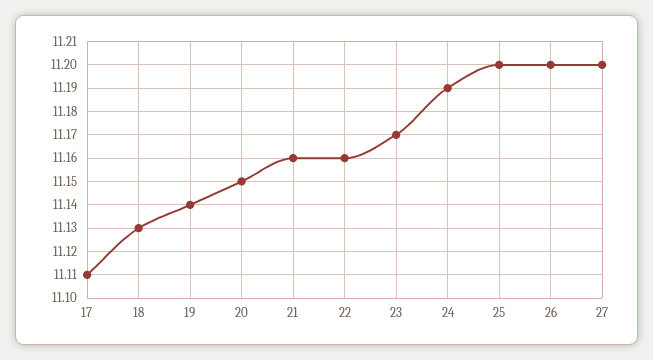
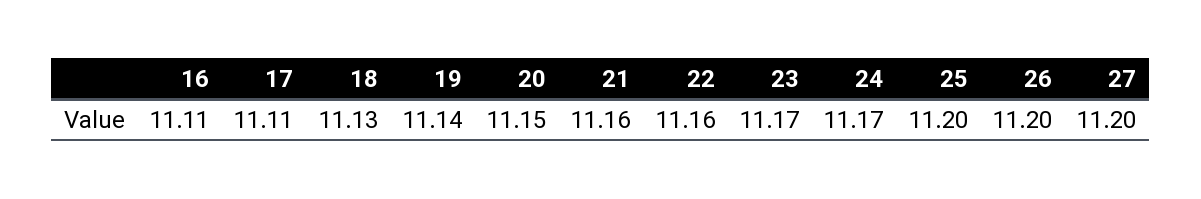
24: 11.19 -> 11.17
16: none -> 11.11

